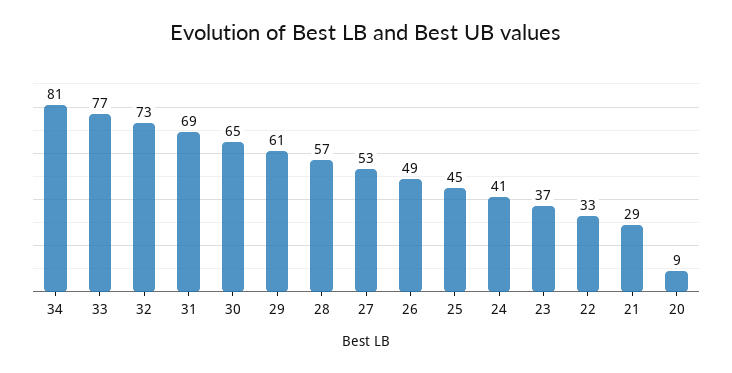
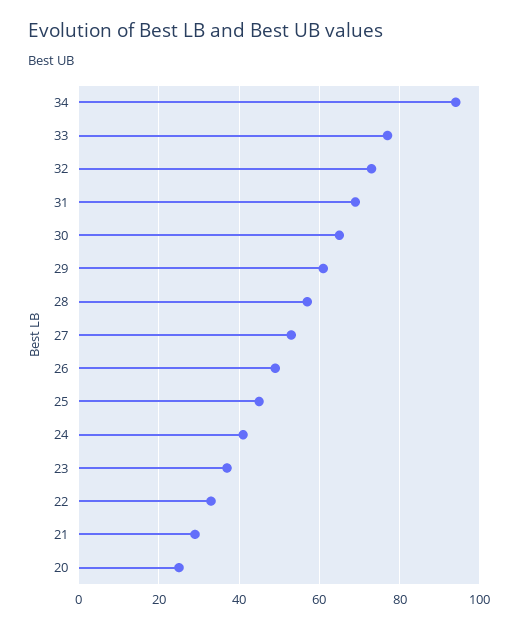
34: 81 -> 95
20: 9 -> 25

